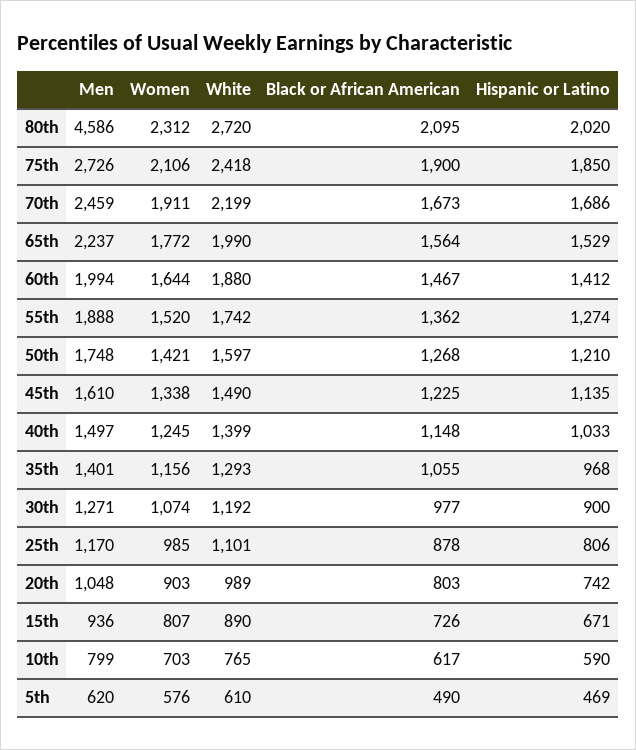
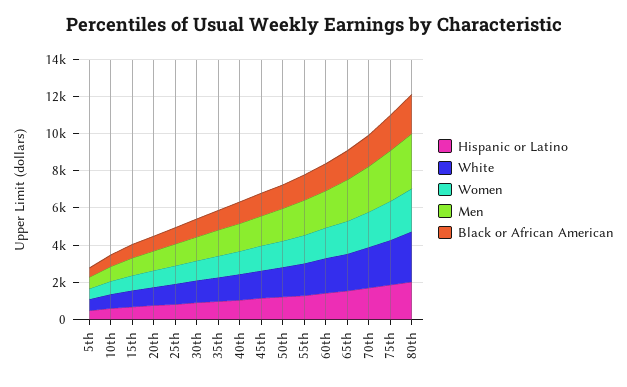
Men, 80th: 4586 -> 3000

